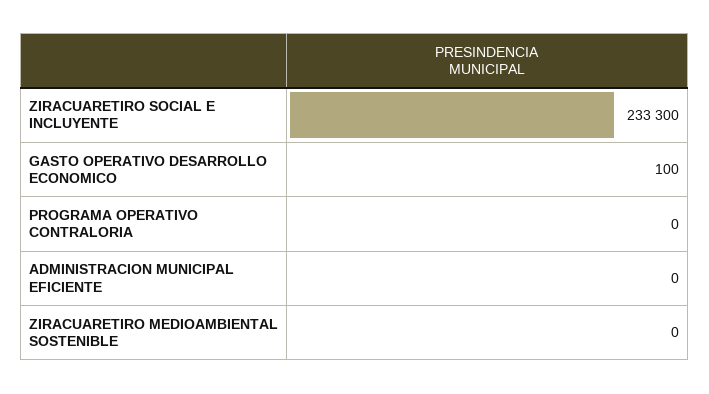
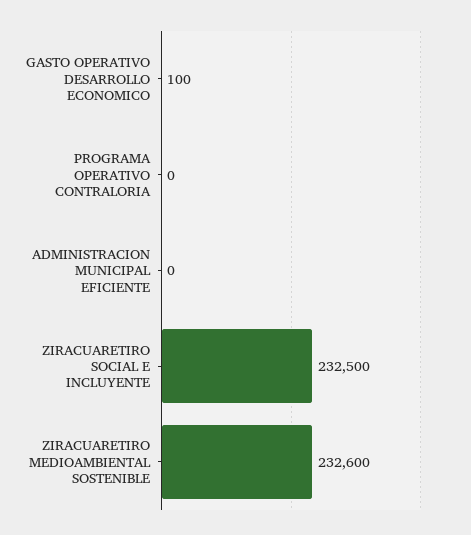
ZIRACUARETIRO SOCIAL E INCLUYENTE: 233300 -> 232500
ZIRACUARETIRO MEDIOAMBIENTAL SOSTENIBLE: 0 -> 232600

